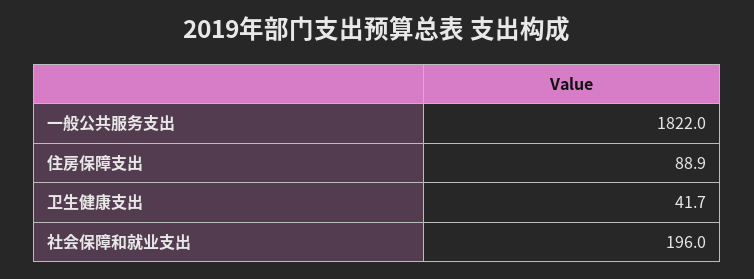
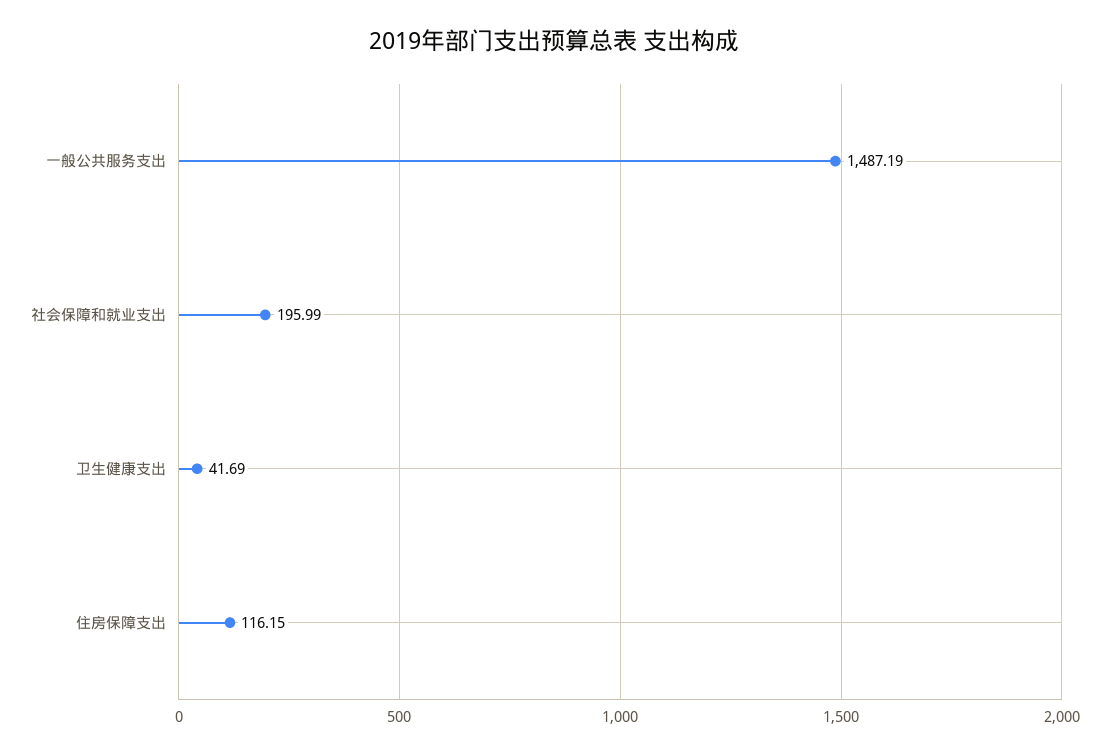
一般公共服务支出: 1822 -> 1487.19
住房保障支出: 88.9 -> 116.15

